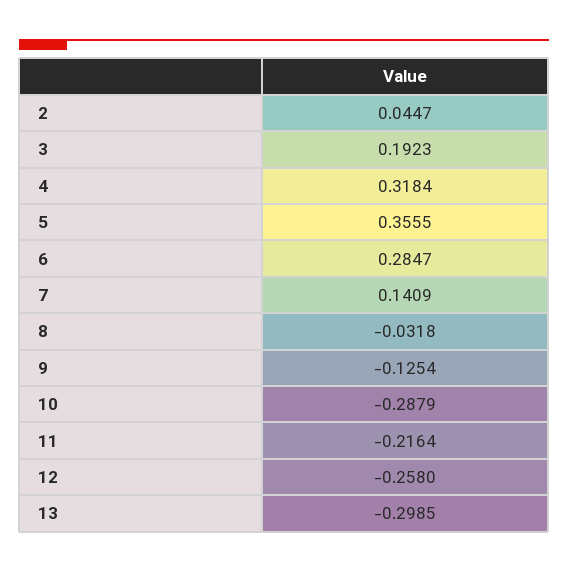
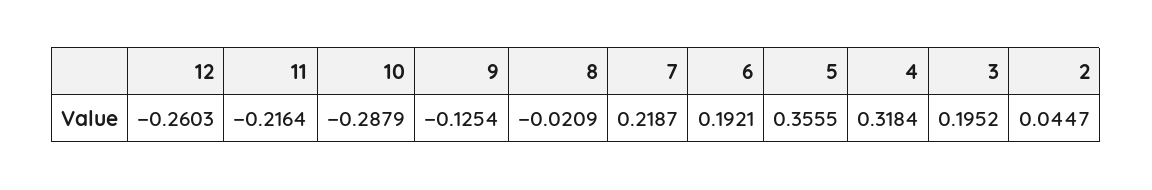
3: 0.1923 -> 0.1952
6: 0.2847 -> 0.1921
7: 0.1409 -> 0.2187
8: -0.0318 -> -0.0209
12: -0.258 -> -0.2603
13: -0.2985 -> none

